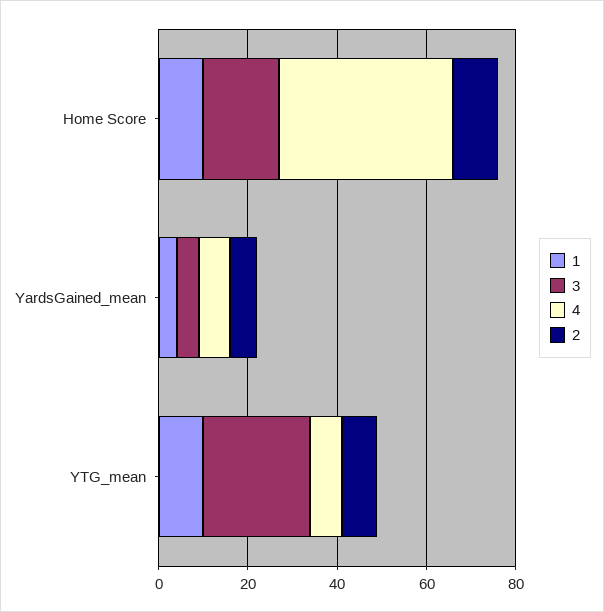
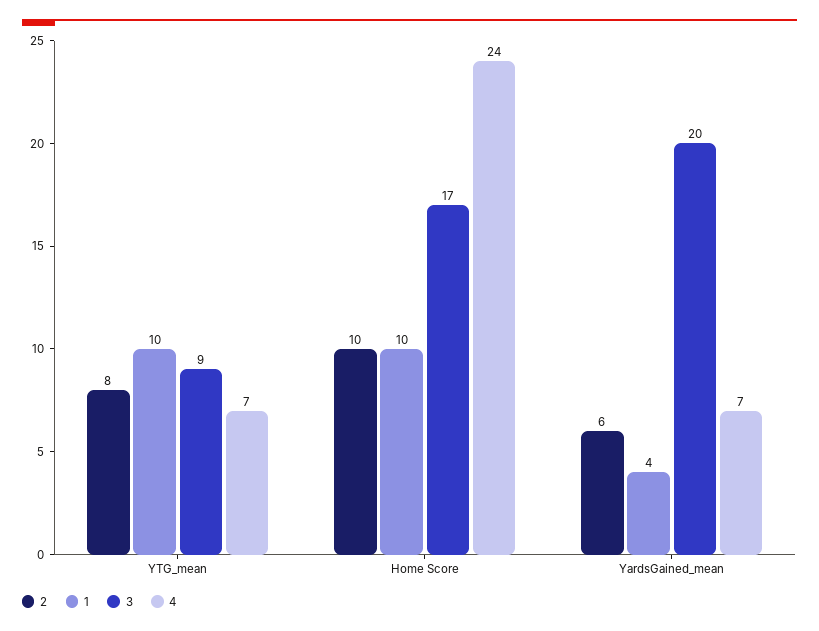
4, Home Score: 40 -> 24
3, YardsGained_mean: 5 -> 20
3, YTG_mean: 25 -> 9

